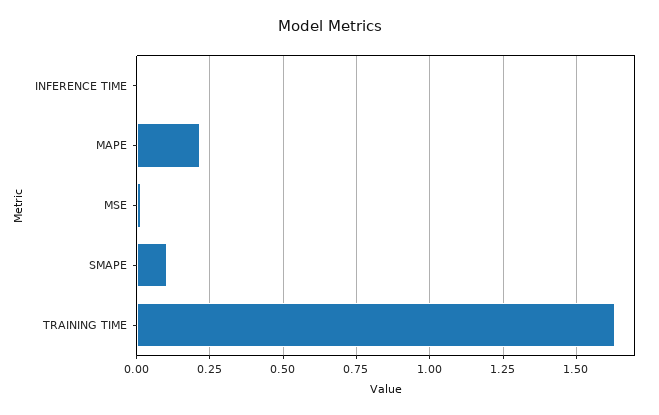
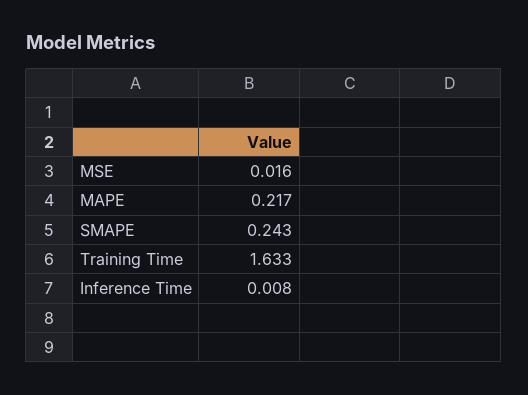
SMAPE: 0.1 -> 0.243

